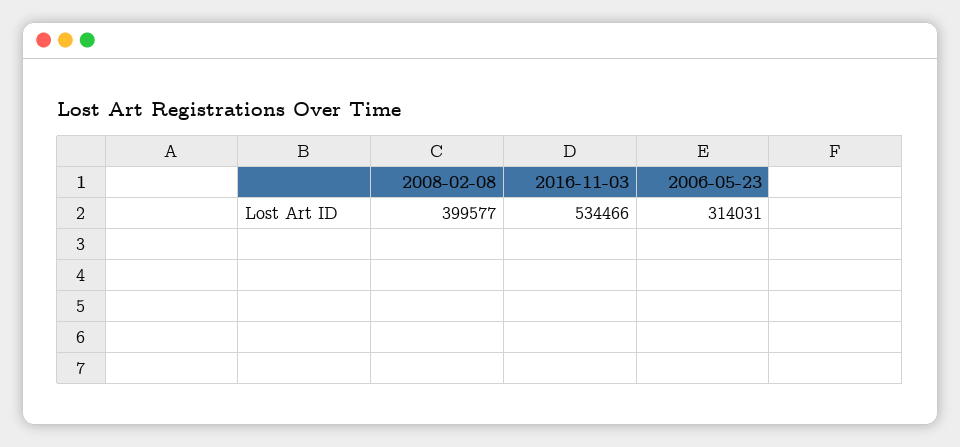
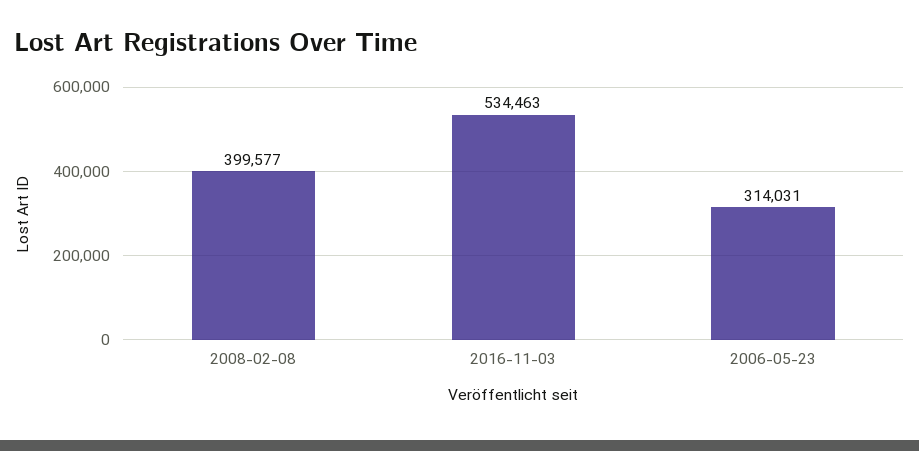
2016-11-03: 534466 -> 534463

